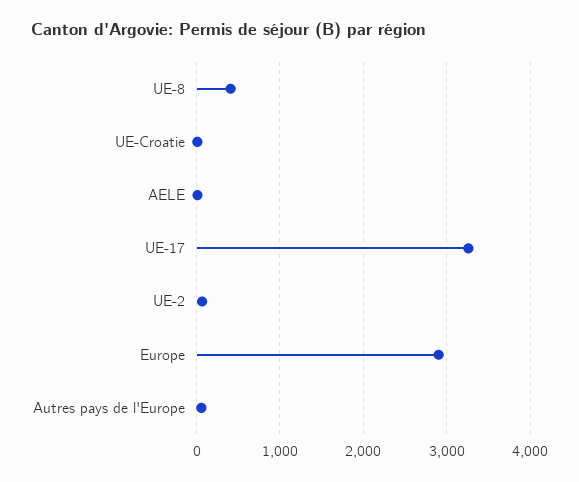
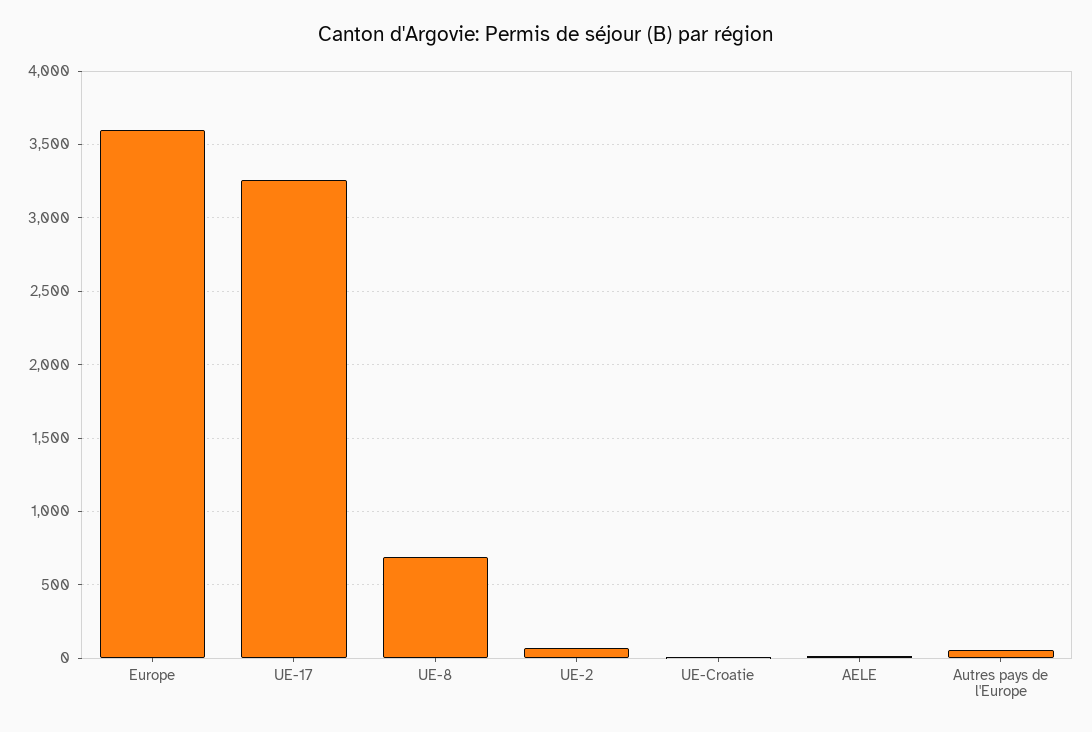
UE-8: 400 -> 700
Europe: 2900 -> 3600

